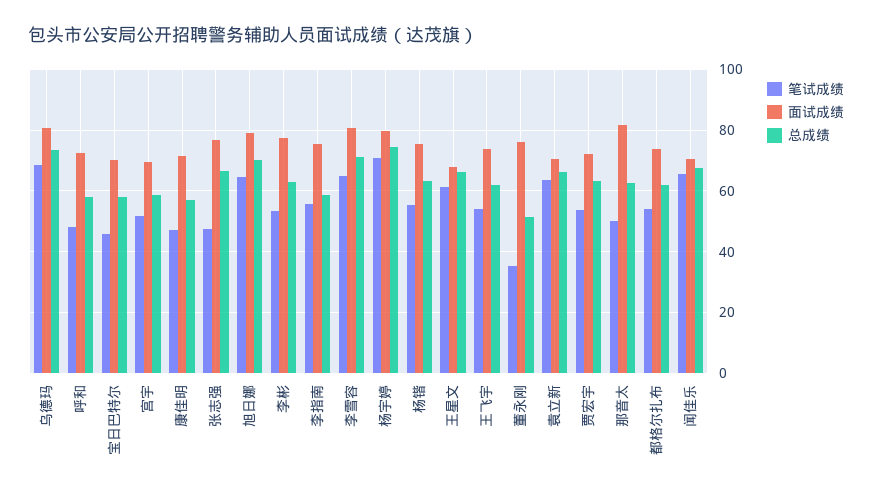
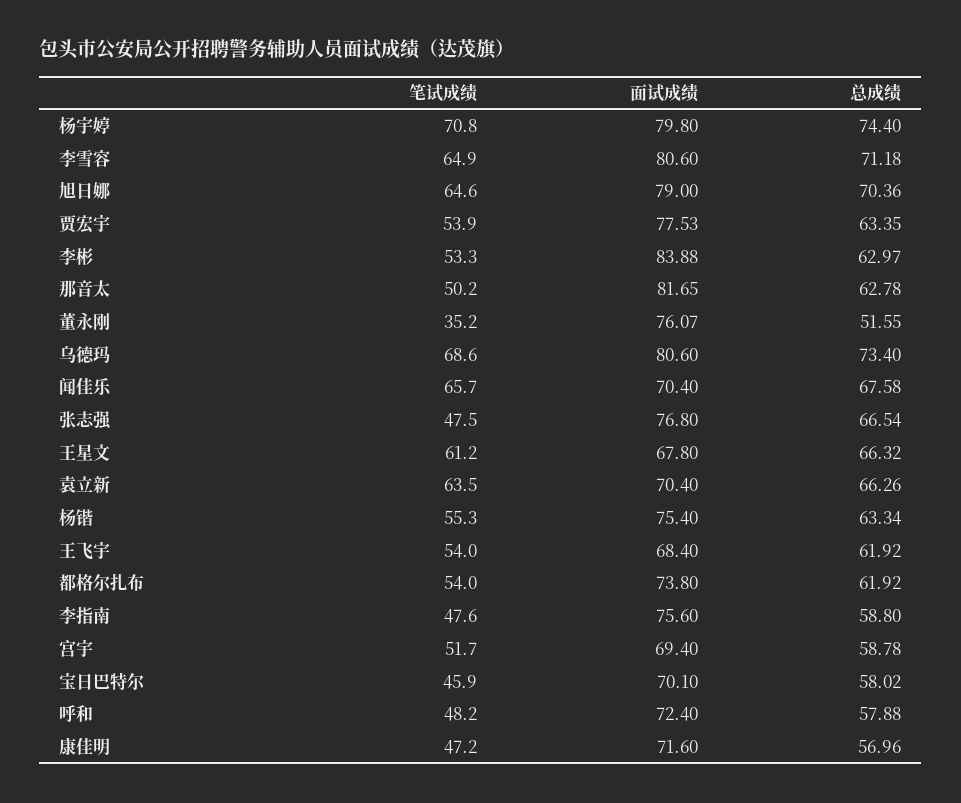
面试成绩, 李彬: 78 -> 83.88
笔试成绩, 李指南: 56 -> 47.6
面试成绩, 王飞宇: 74 -> 68.4
面试成绩, 贾宏宇: 72 -> 77.53

